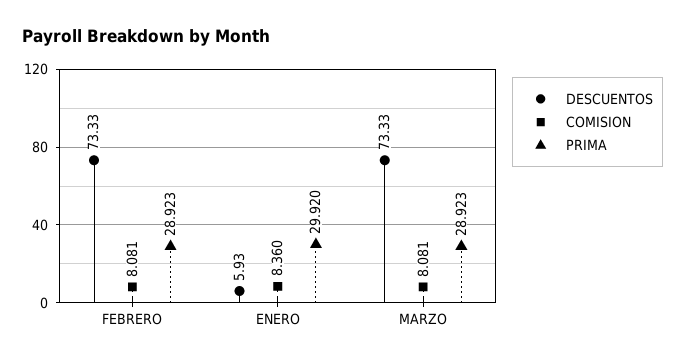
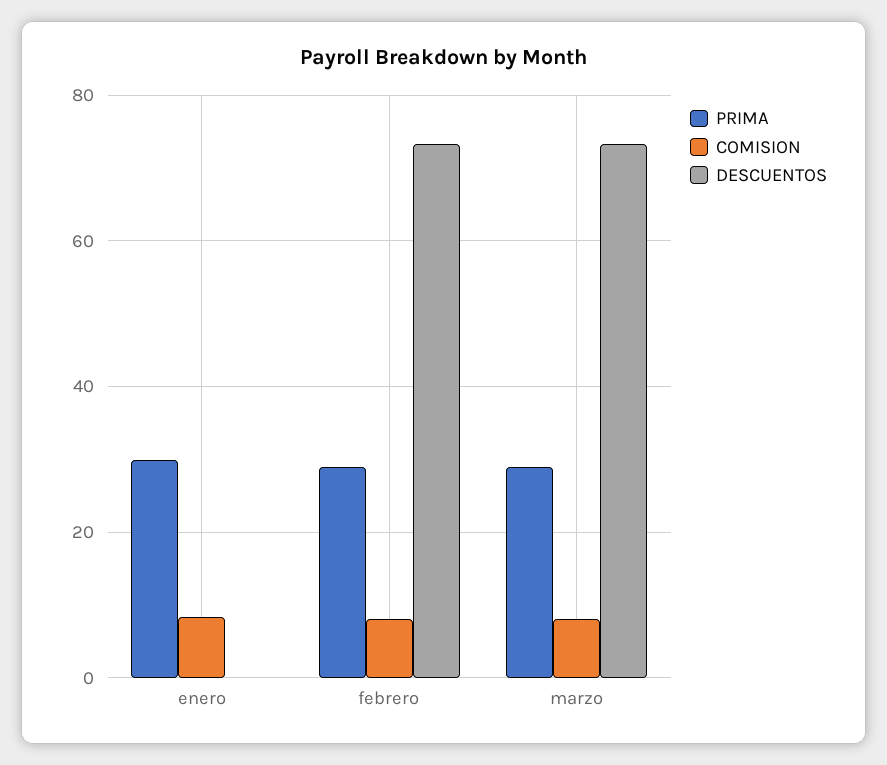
DESCUENTOS, ENERO: 5.93 -> 0

